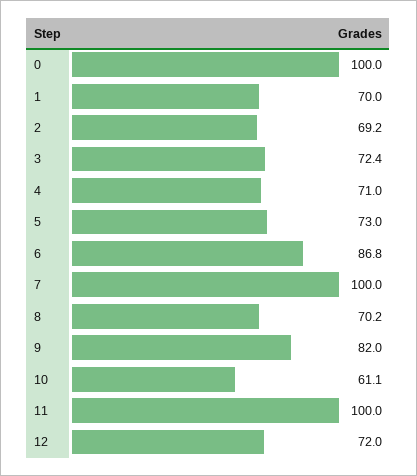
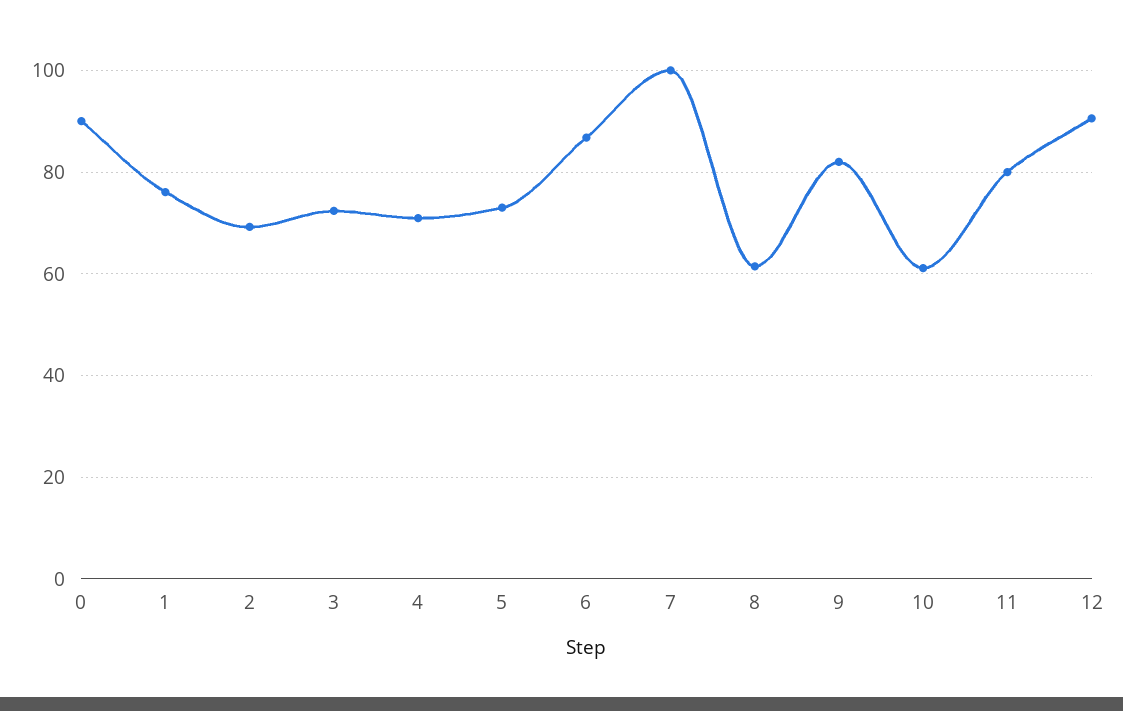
0: 100 -> 90
1: 70 -> 76
8: 70.2 -> 62
11: 100 -> 80
12: 72 -> 90

